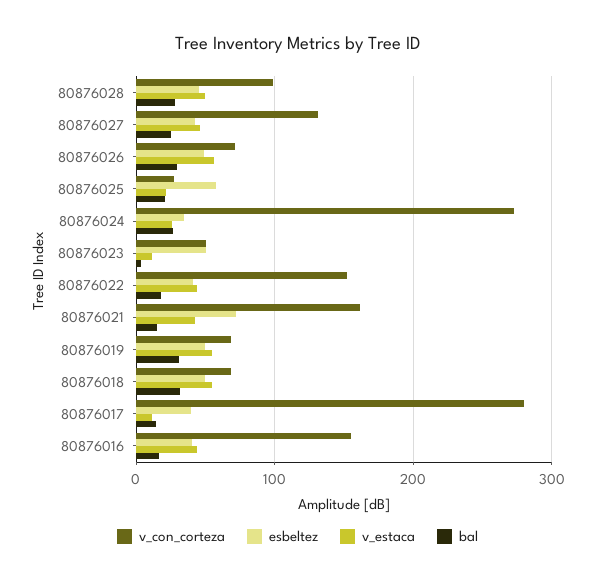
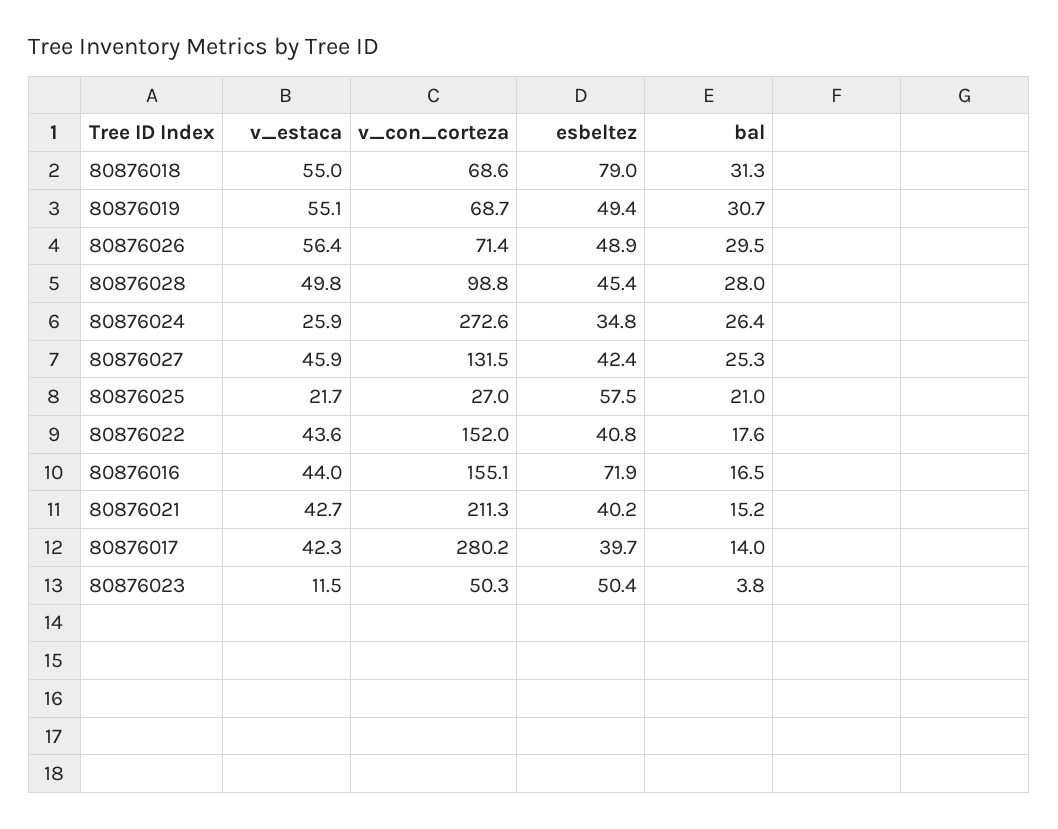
v_con_corteza, 80876021: 160 -> 211.3
esbeltez, 80876021: 70 -> 40.2
esbeltez, 80876018: 50 -> 79
v_estaca, 80876017: 10 -> 42.3
esbeltez, 80876016: 40 -> 71.9

